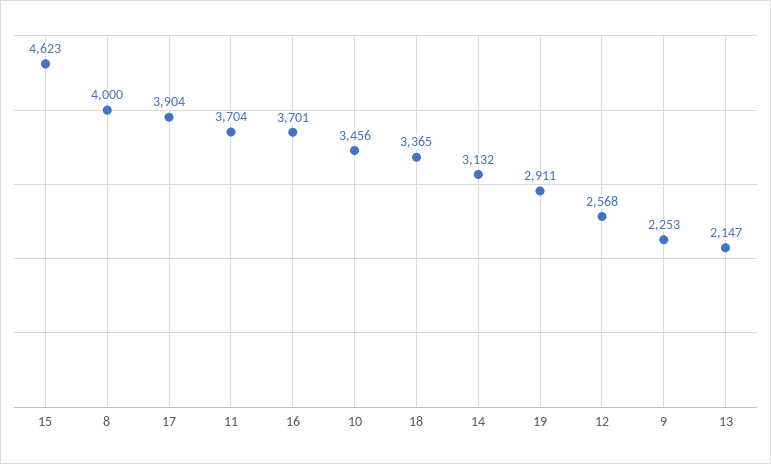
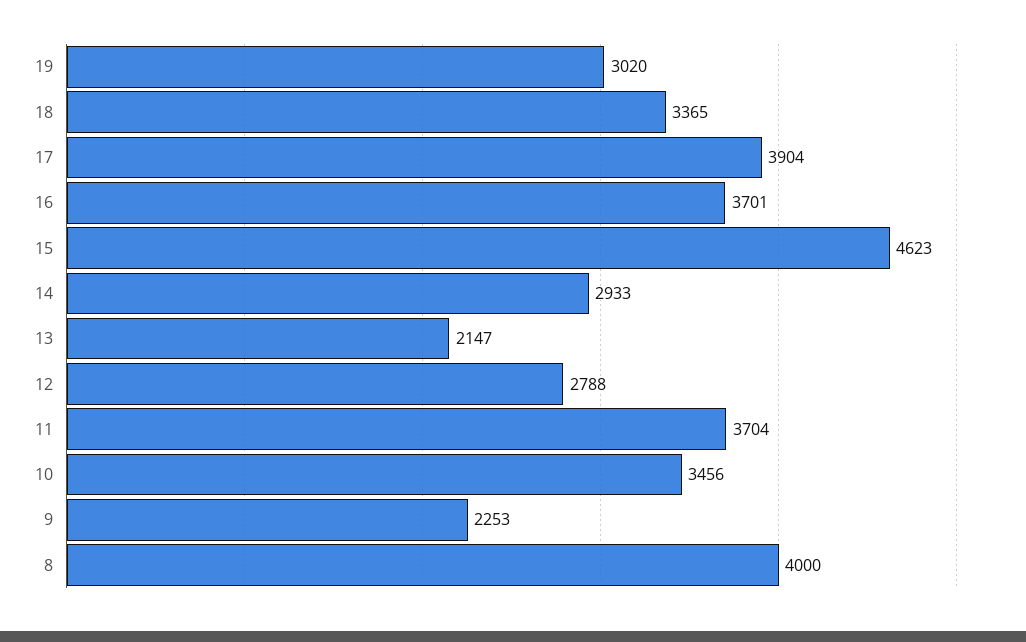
14: 3132 -> 2933
19: 2911 -> 3020
12: 2568 -> 2788

